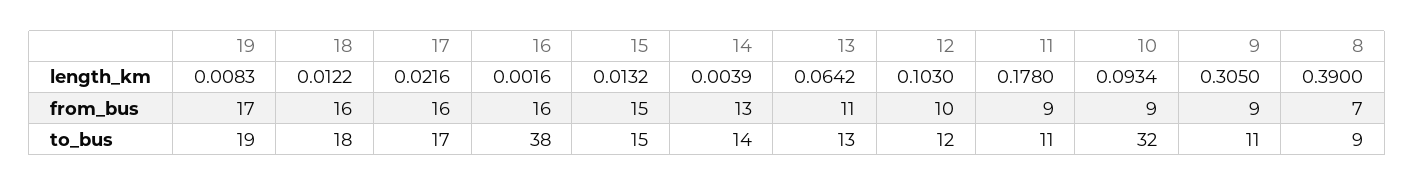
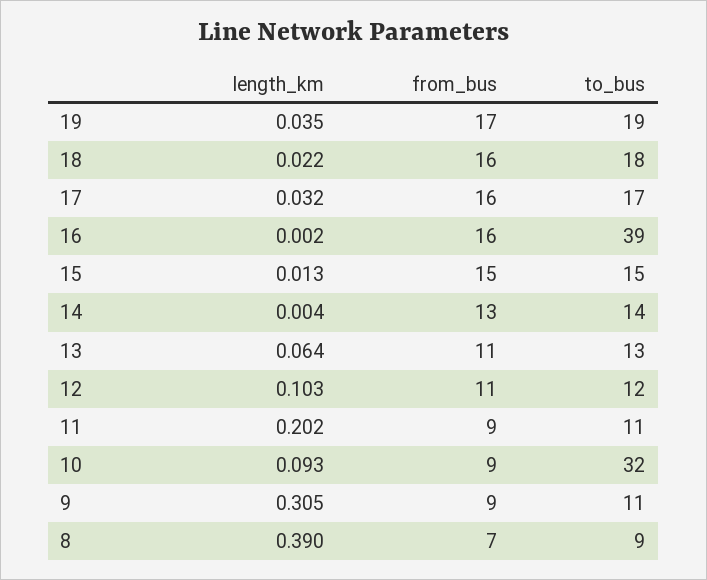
19, length_km: 0.0083 -> 0.035
18, length_km: 0.0122 -> 0.022
17, length_km: 0.0216 -> 0.032
11, length_km: 0.178 -> 0.202
12, from_bus: 10 -> 11
16, to_bus: 38 -> 39

